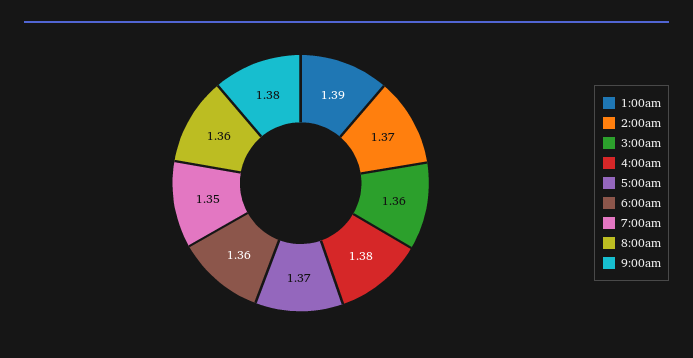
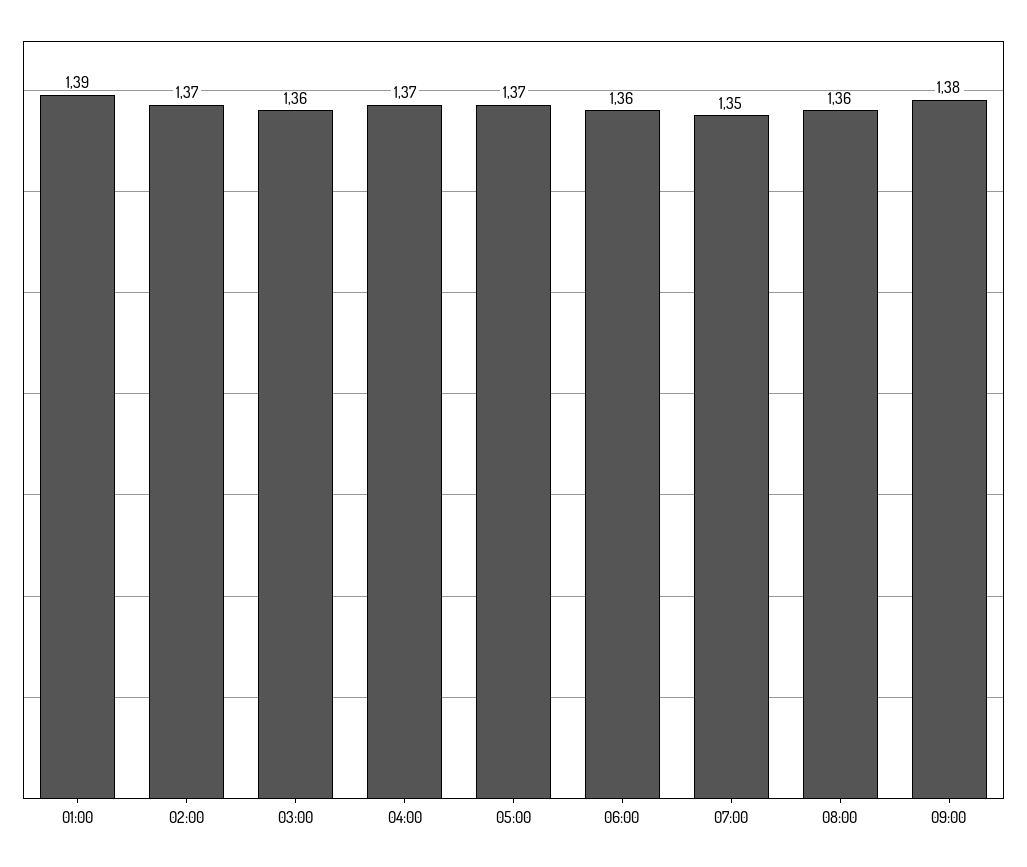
4:00am: 1.38 -> 1.37

